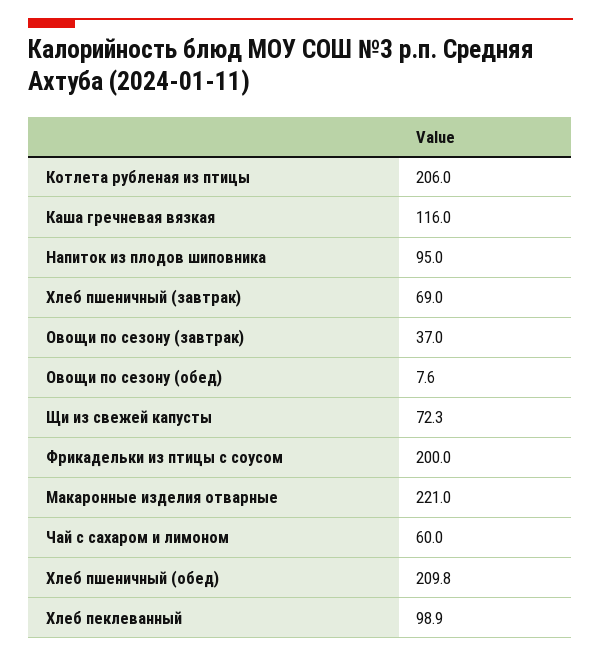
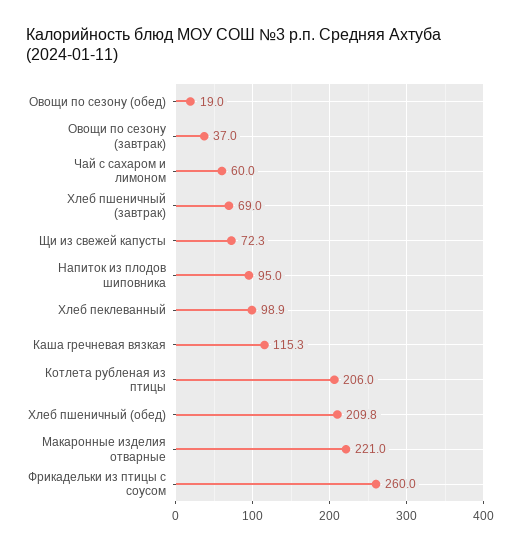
Каша гречневая вязкая: 116 -> 115.3
Овощи по сезону (обед): 7.6 -> 19
Фрикадельки из птицы с соусом: 200 -> 260

